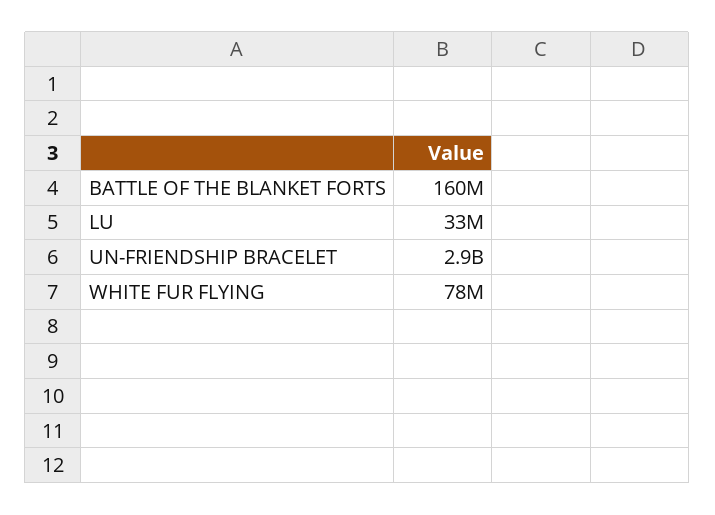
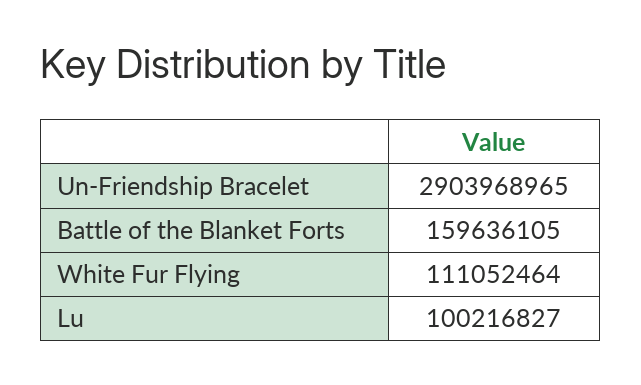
LU: 33000000 -> 100216827
WHITE FUR FLYING: 78000000 -> 111052464

